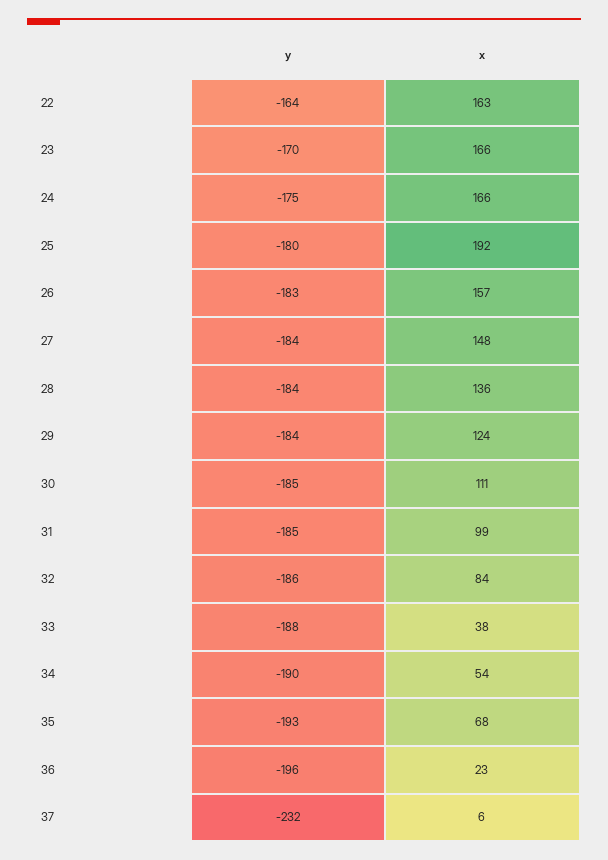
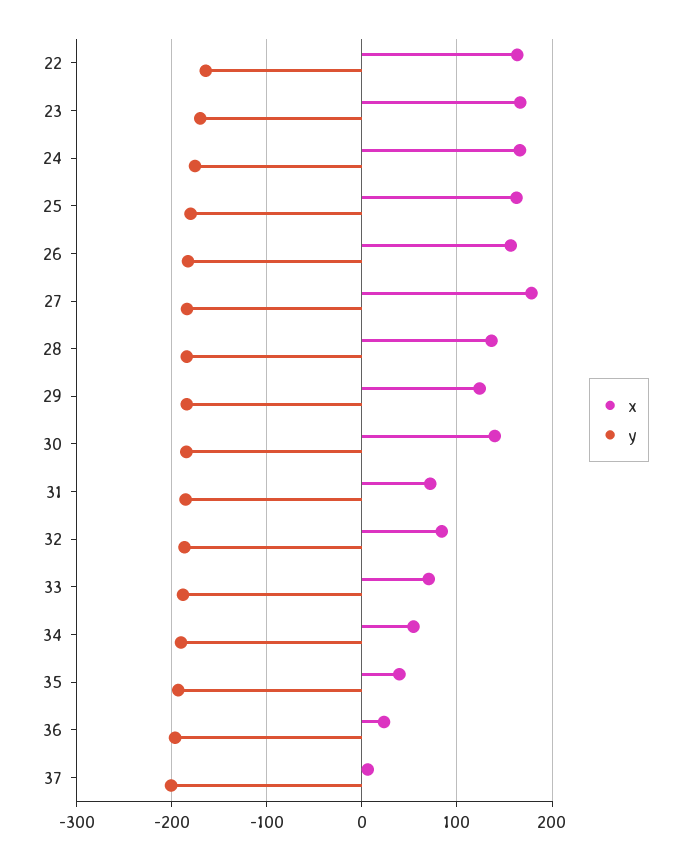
x, 25: 192 -> 160
x, 27: 148 -> 180
x, 30: 111 -> 140
x, 31: 99 -> 70
x, 33: 38 -> 70
x, 35: 68 -> 40
y, 37: -232 -> -200

